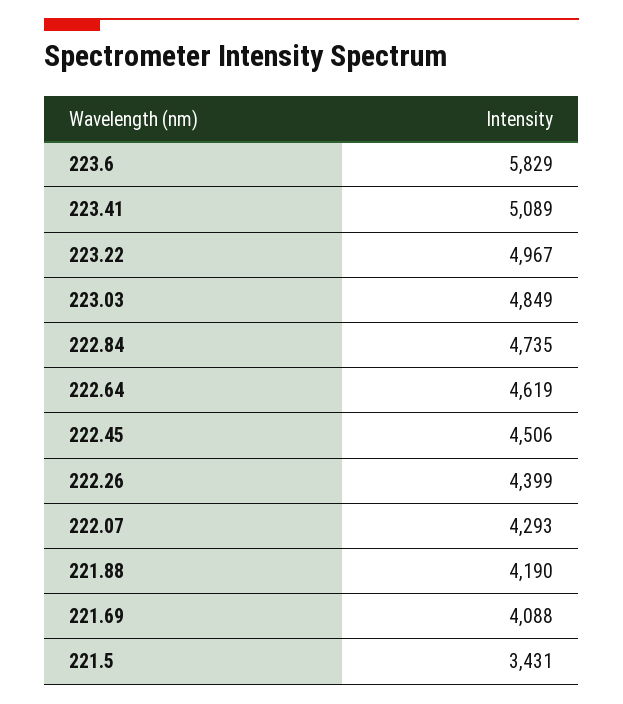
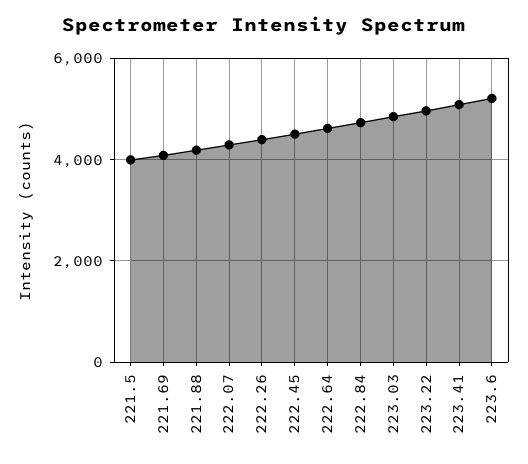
223.6: 5829 -> 5200
221.5: 3431 -> 4000

